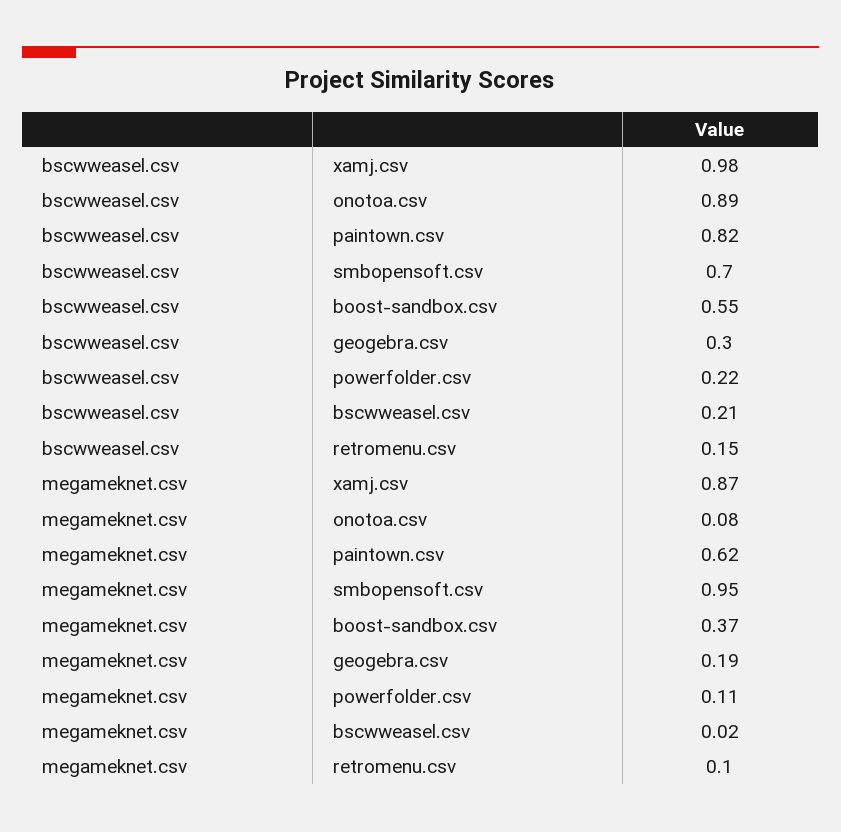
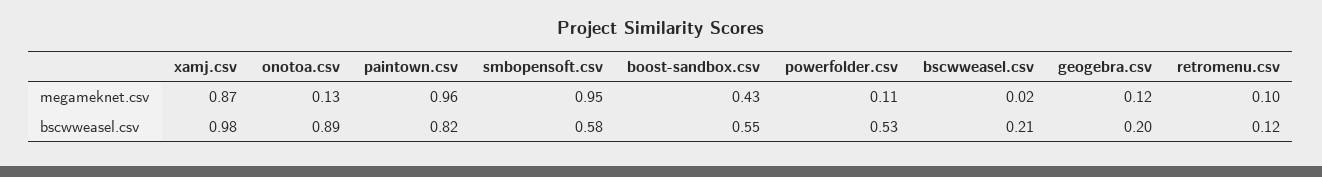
bscwweasel.csv, smbopensoft.csv: 0.7 -> 0.58
bscwweasel.csv, geogebra.csv: 0.3 -> 0.2
bscwweasel.csv, powerfolder.csv: 0.22 -> 0.53
bscwweasel.csv, retromenu.csv: 0.15 -> 0.12
megameknet.csv, onotoa.csv: 0.08 -> 0.13
megameknet.csv, paintown.csv: 0.62 -> 0.96
megameknet.csv, boost-sandbox.csv: 0.37 -> 0.43
megameknet.csv, geogebra.csv: 0.19 -> 0.12

